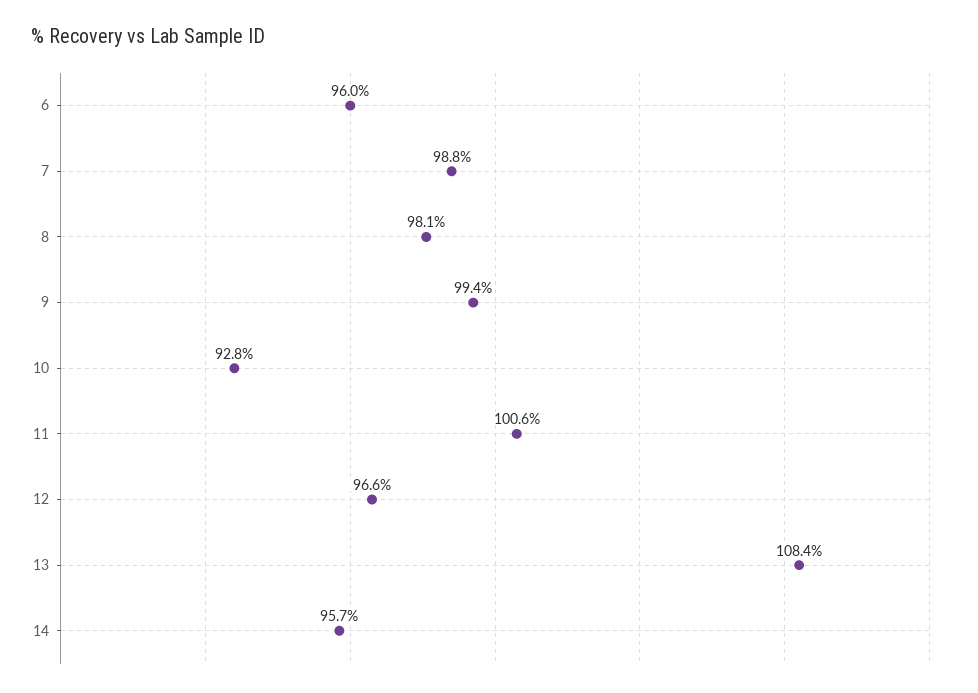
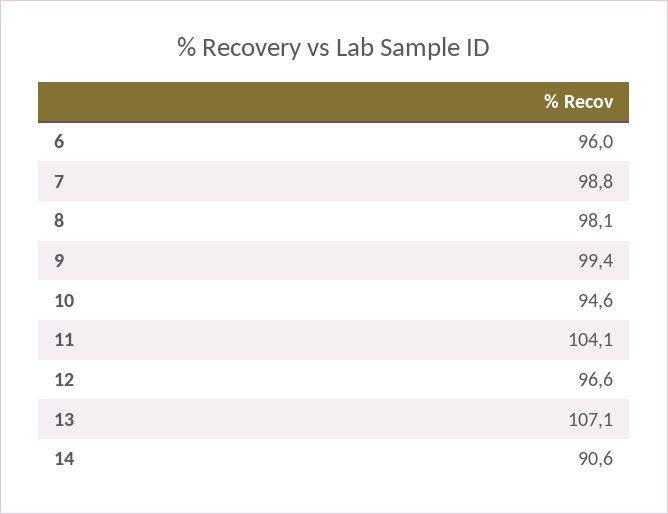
10: 92.8 -> 94.6
11: 100.6 -> 104.1
13: 108.4 -> 107.1
14: 95.7 -> 90.6

